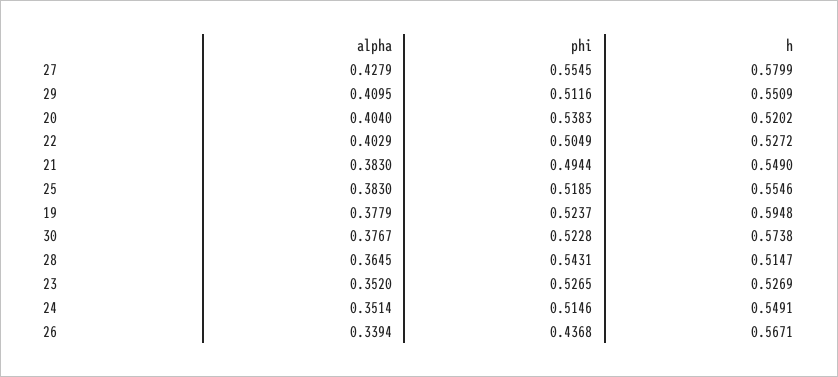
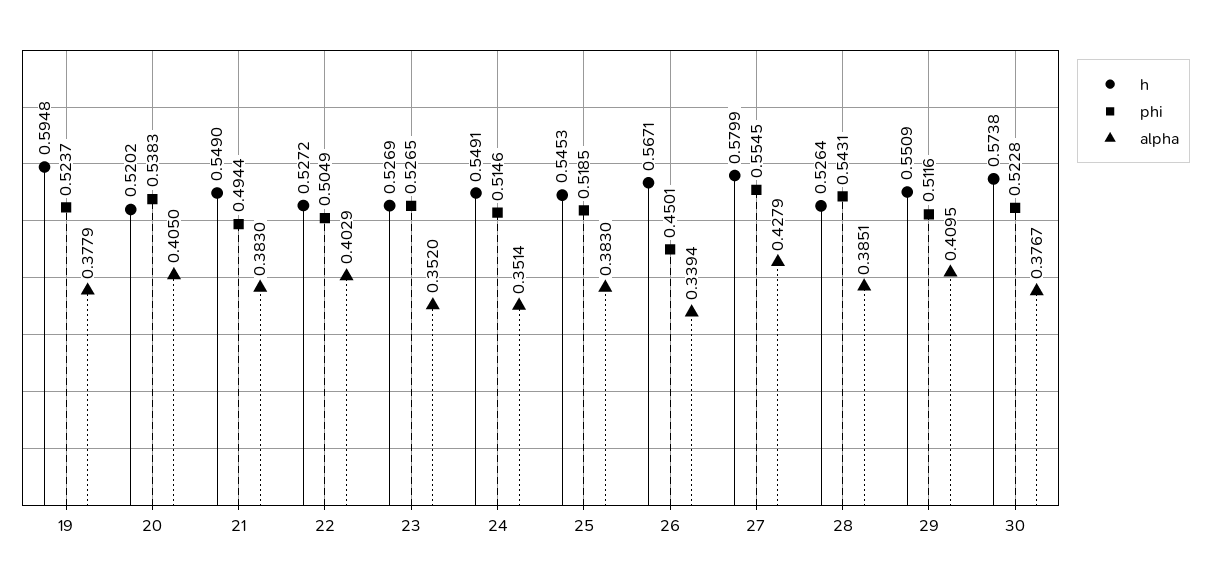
alpha, 20: 0.404 -> 0.405
h, 25: 0.5546 -> 0.5453
alpha, 28: 0.3645 -> 0.3851
h, 28: 0.5147 -> 0.5264
phi, 26: 0.4368 -> 0.4501

